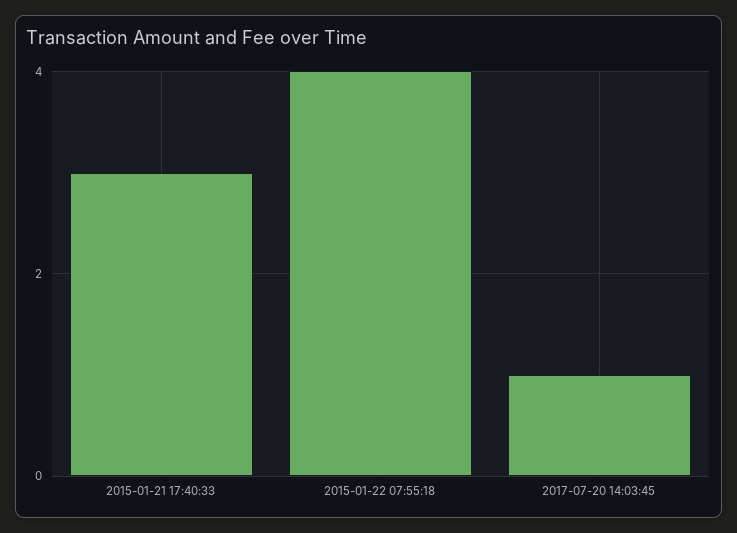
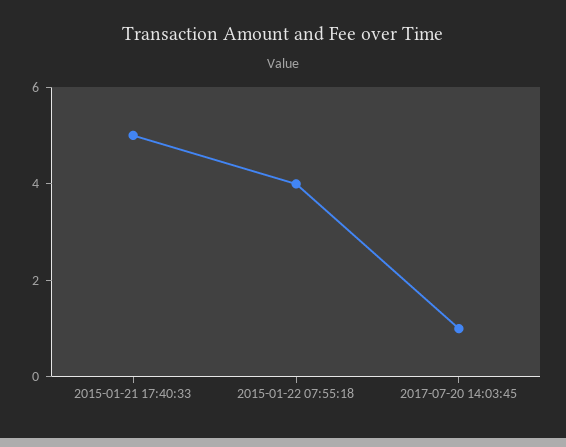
2015-01-21 17:40:33: 3 -> 5

